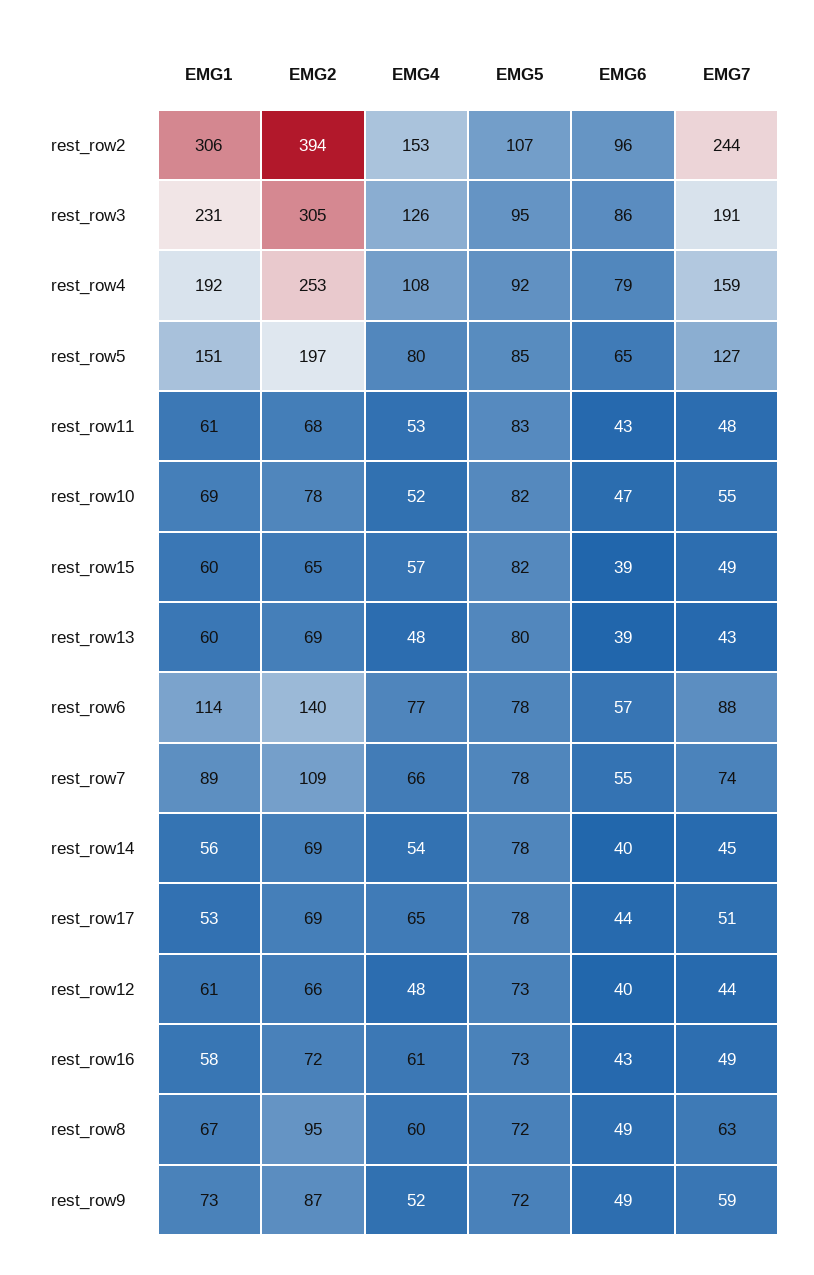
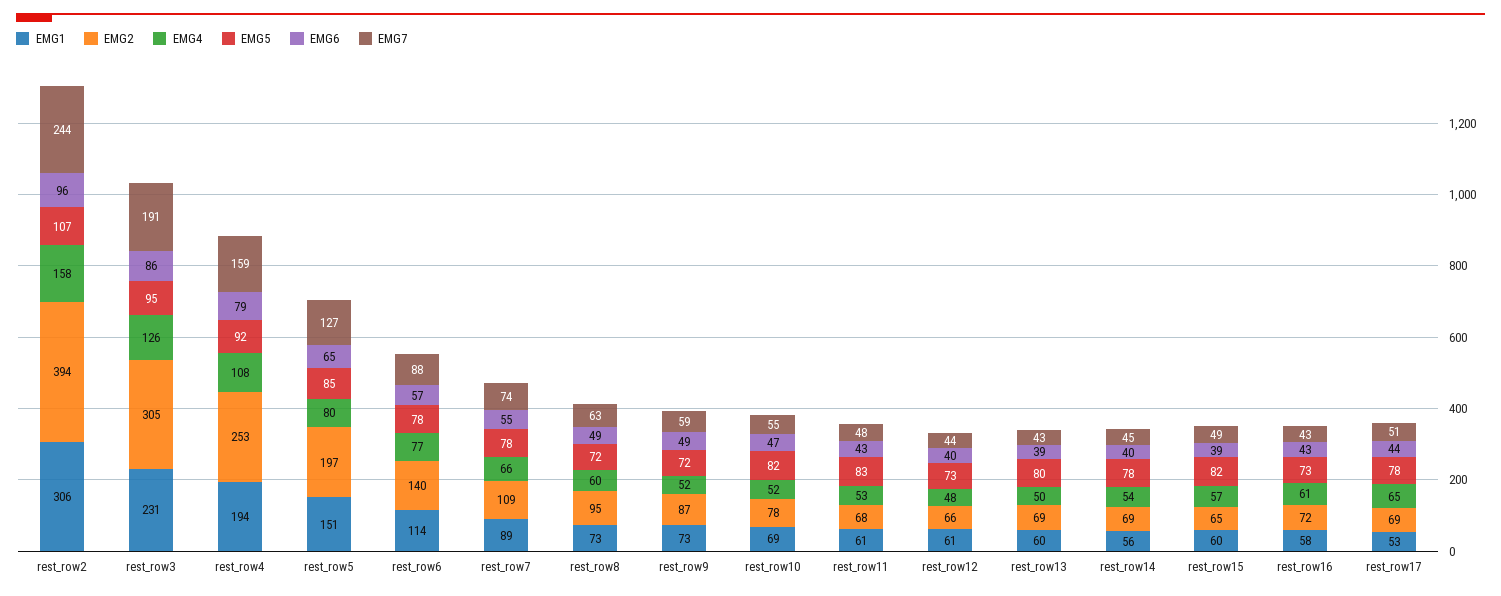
EMG4, rest_row2: 153 -> 158
EMG1, rest_row4: 192 -> 194
EMG4, rest_row13: 48 -> 50
EMG7, rest_row16: 49 -> 43
EMG1, rest_row8: 67 -> 73

